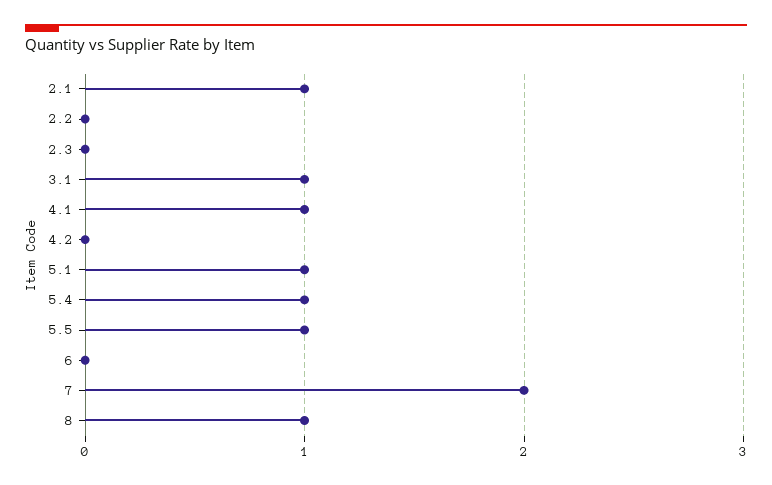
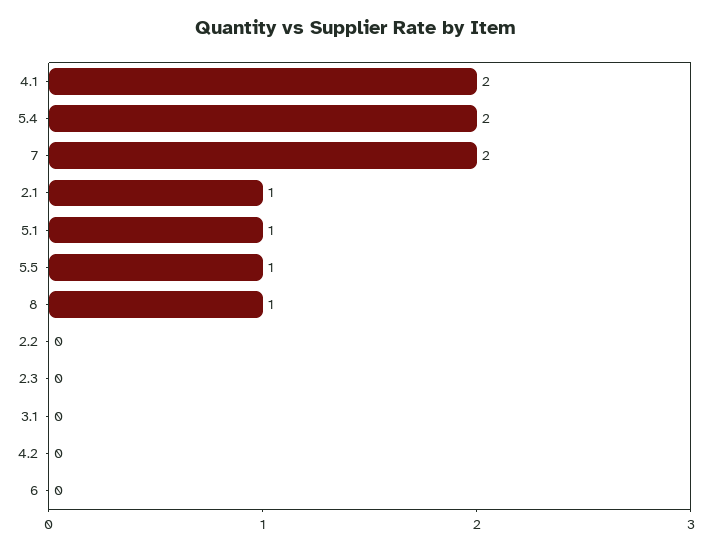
3.1: 1 -> 0
4.1: 1 -> 2
5.4: 1 -> 2

